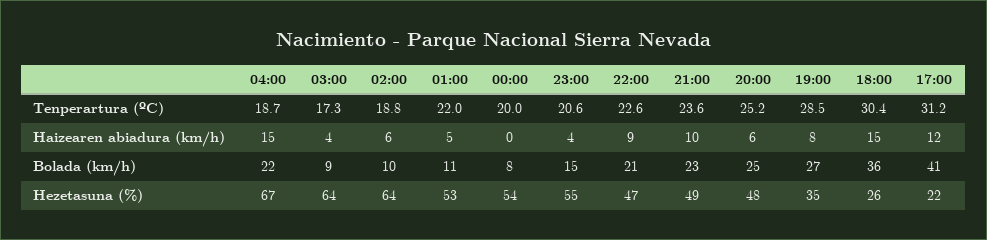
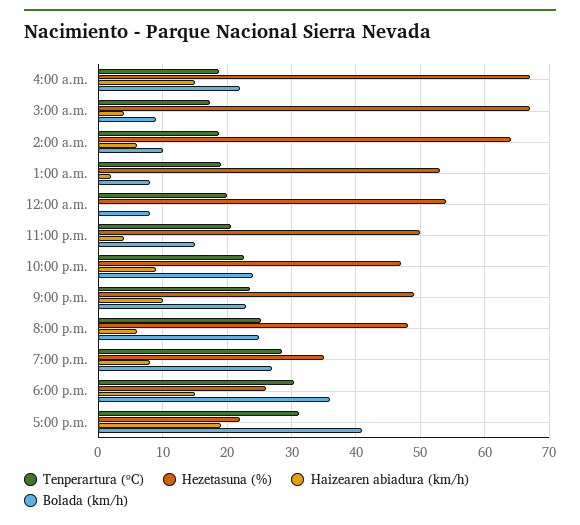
Tenperartura (ºC), 01:00: 22 -> 19
Haizearen abiadura (km/h), 01:00: 5 -> 2
Haizearen abiadura (km/h), 17:00: 12 -> 19
Bolada (km/h), 01:00: 11 -> 8
Bolada (km/h), 22:00: 21 -> 24
Hezetasuna (%), 03:00: 64 -> 67
Hezetasuna (%), 23:00: 55 -> 50

